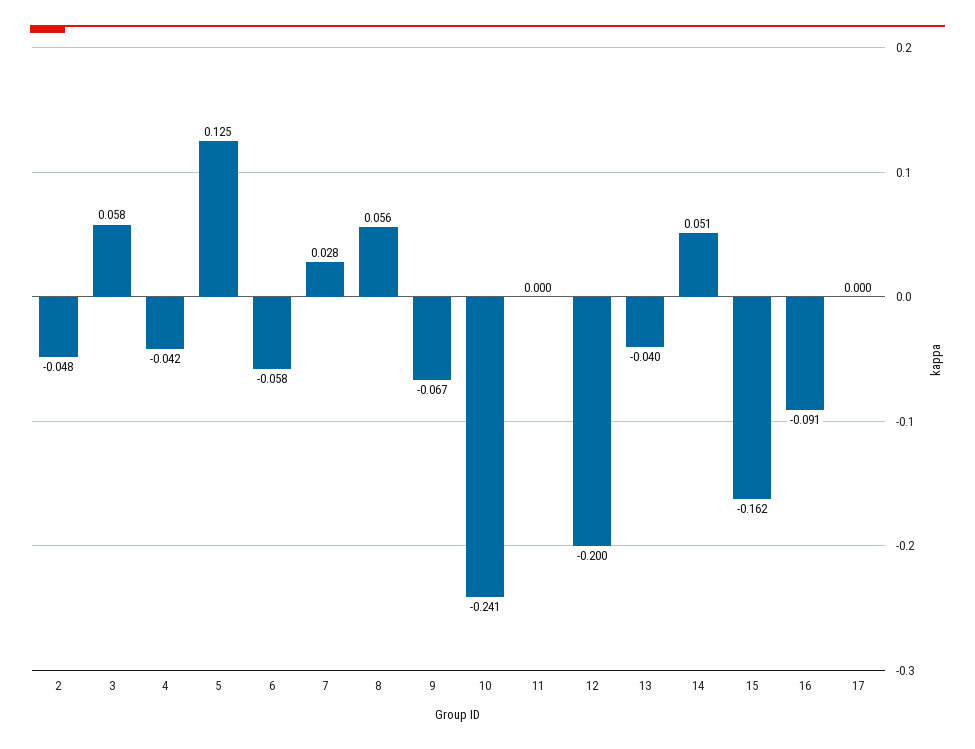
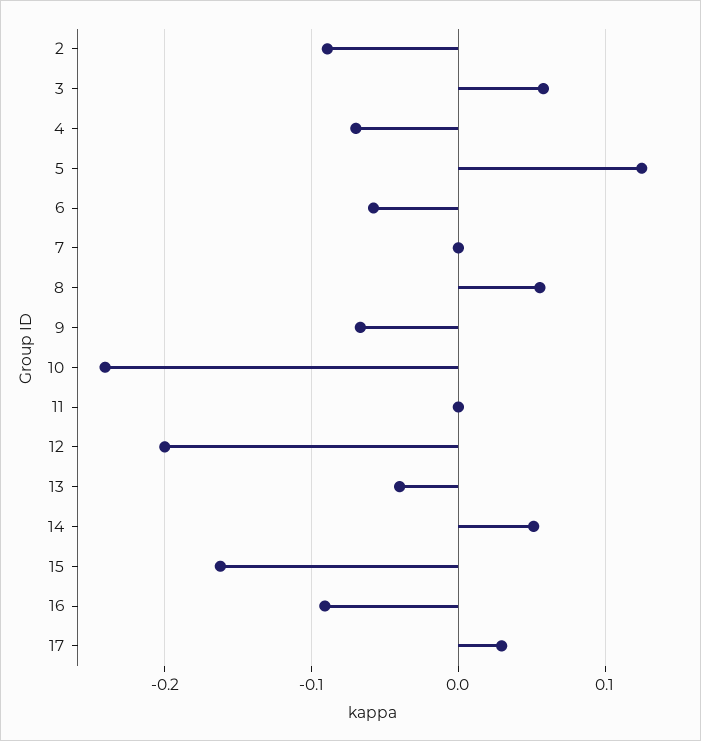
2: -0.048 -> -0.09
4: -0.042 -> -0.07
7: 0.028 -> 0
17: 0 -> 0.03

